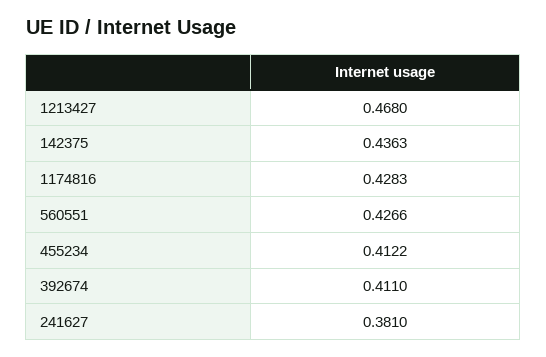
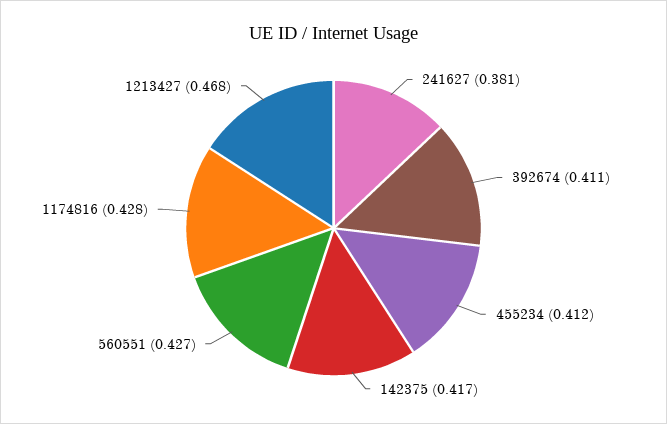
142375: 0.4363 -> 0.417

